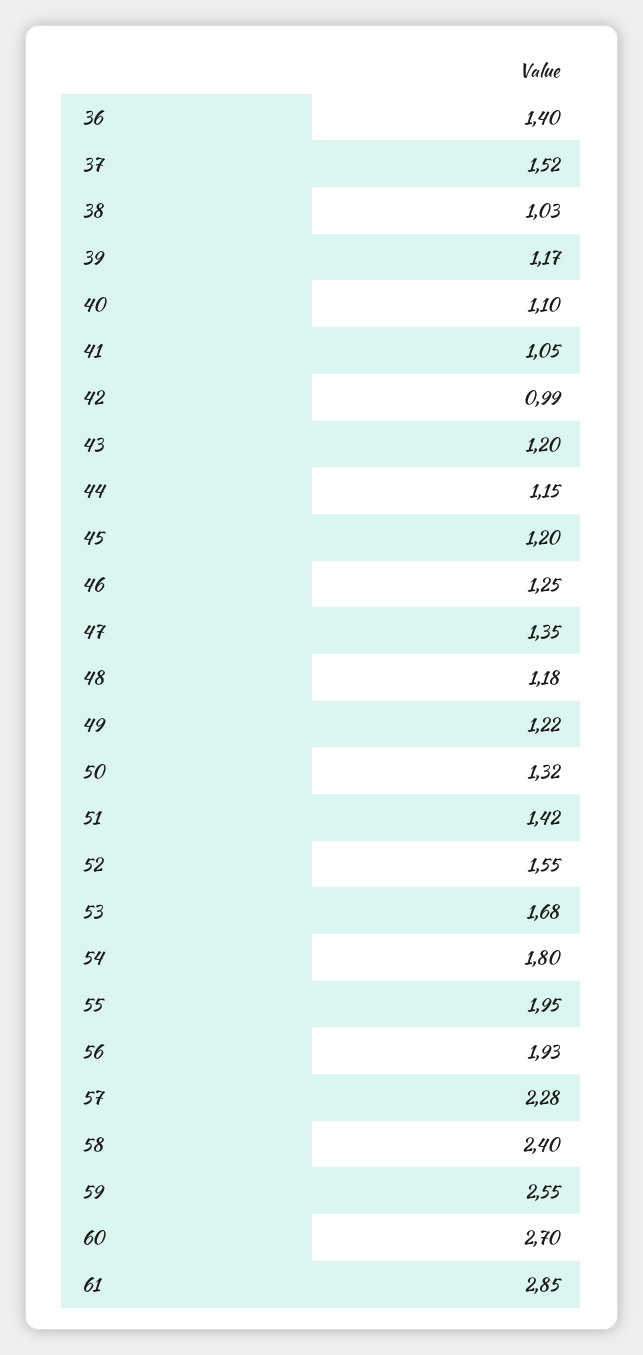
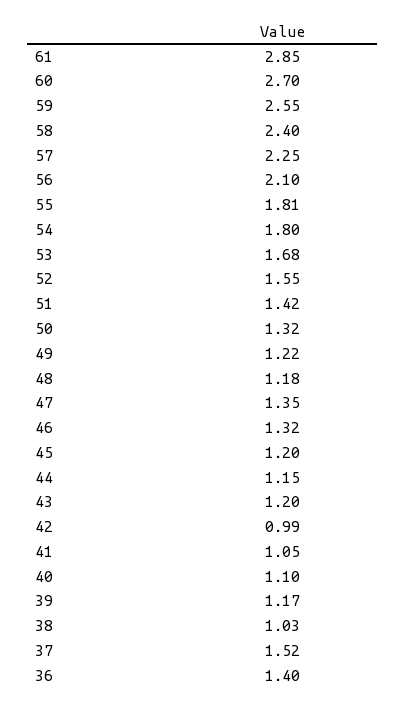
46: 1.25 -> 1.32
55: 1.95 -> 1.81
56: 1.93 -> 2.1
57: 2.28 -> 2.25

